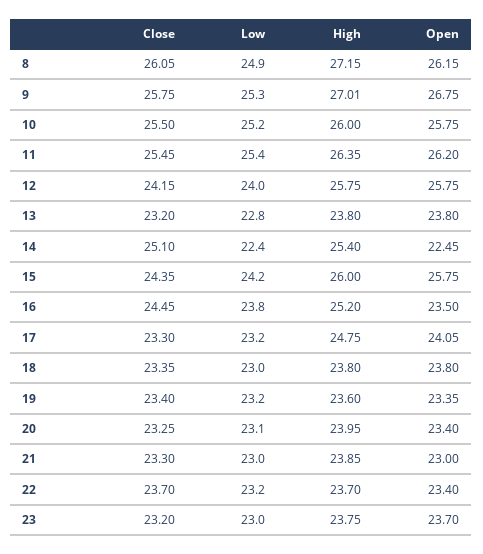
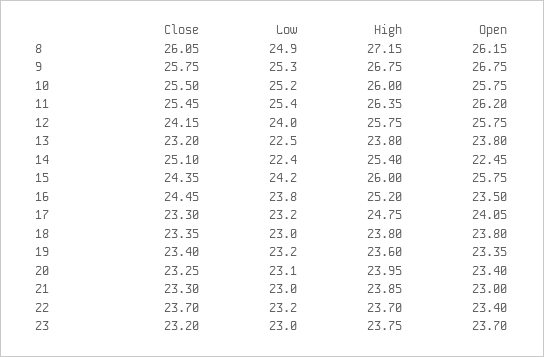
High, 9: 27.01 -> 26.75
Low, 13: 22.8 -> 22.5

